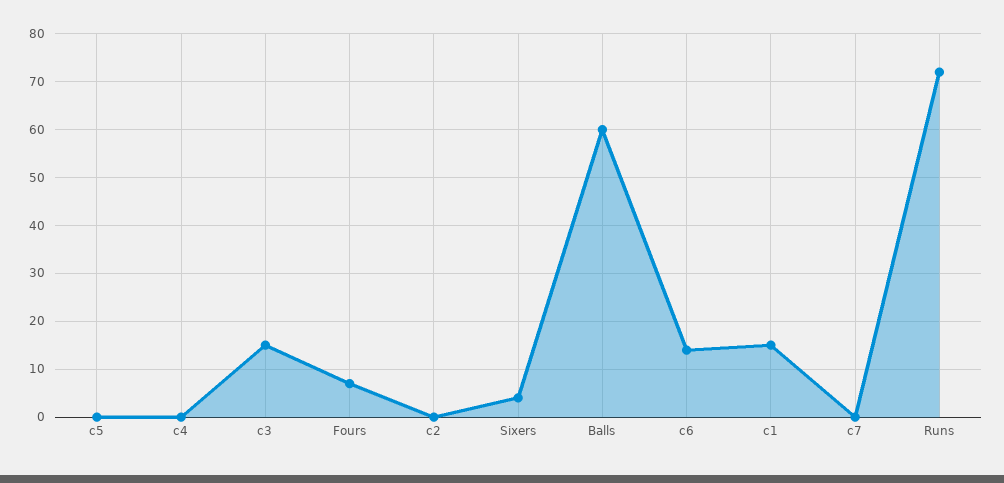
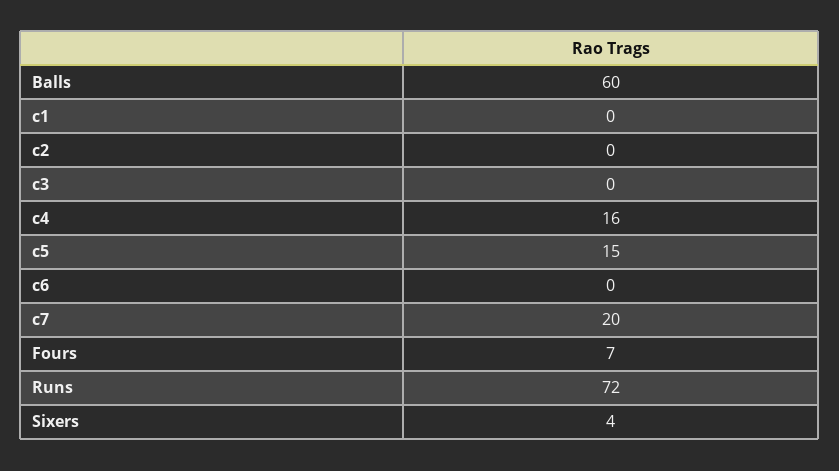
c5: 0 -> 15
c4: 0 -> 16
c3: 15 -> 0
c6: 15 -> 0
c1: 15 -> 0
c7: 0 -> 20

